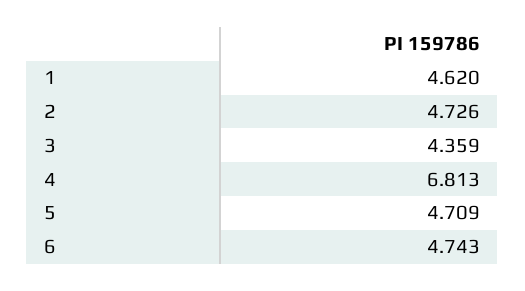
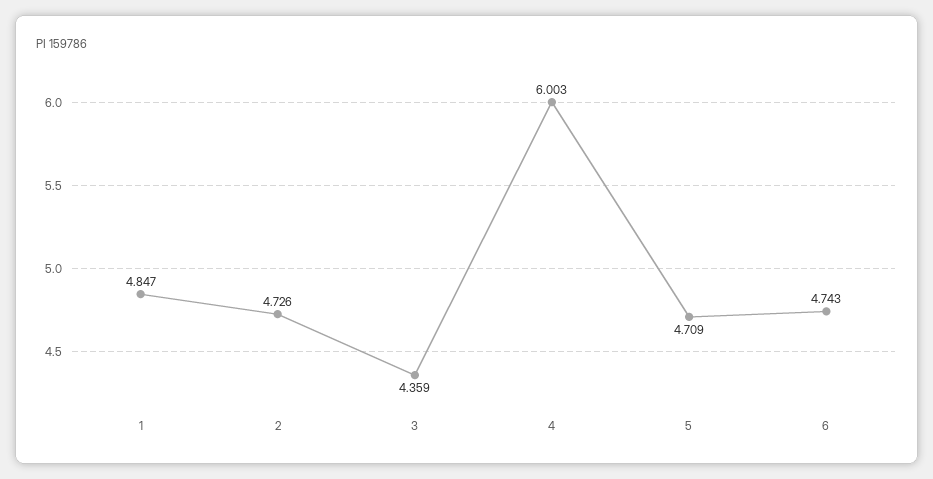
1: 4.62 -> 4.847
4: 6.813 -> 6.003

